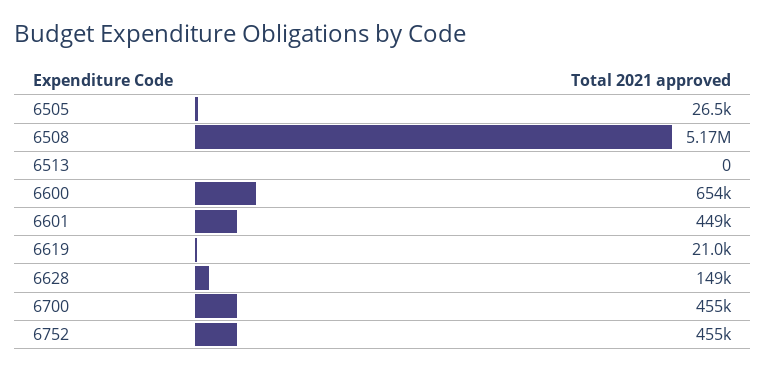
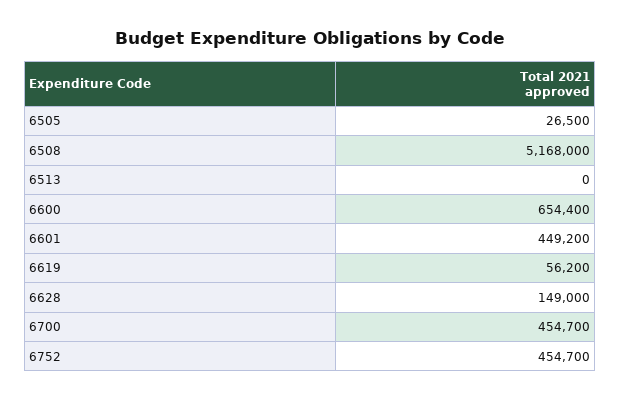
6619: 21000 -> 56200

